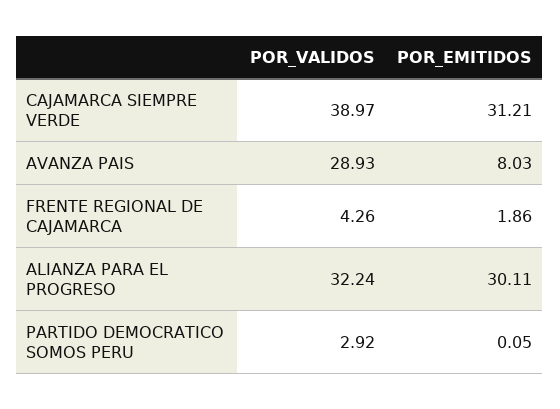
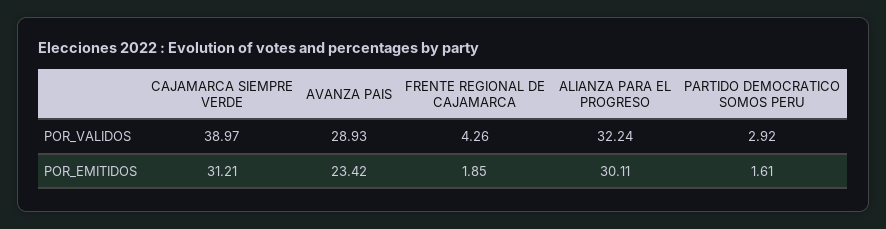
POR_EMITIDOS, AVANZA PAIS: 8.03 -> 23.42
POR_EMITIDOS, FRENTE REGIONAL DE CAJAMARCA: 1.86 -> 1.85
POR_EMITIDOS, PARTIDO DEMOCRATICO SOMOS PERU: 0.05 -> 1.61

